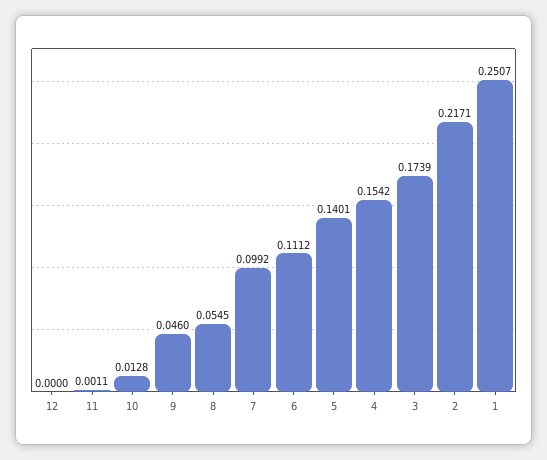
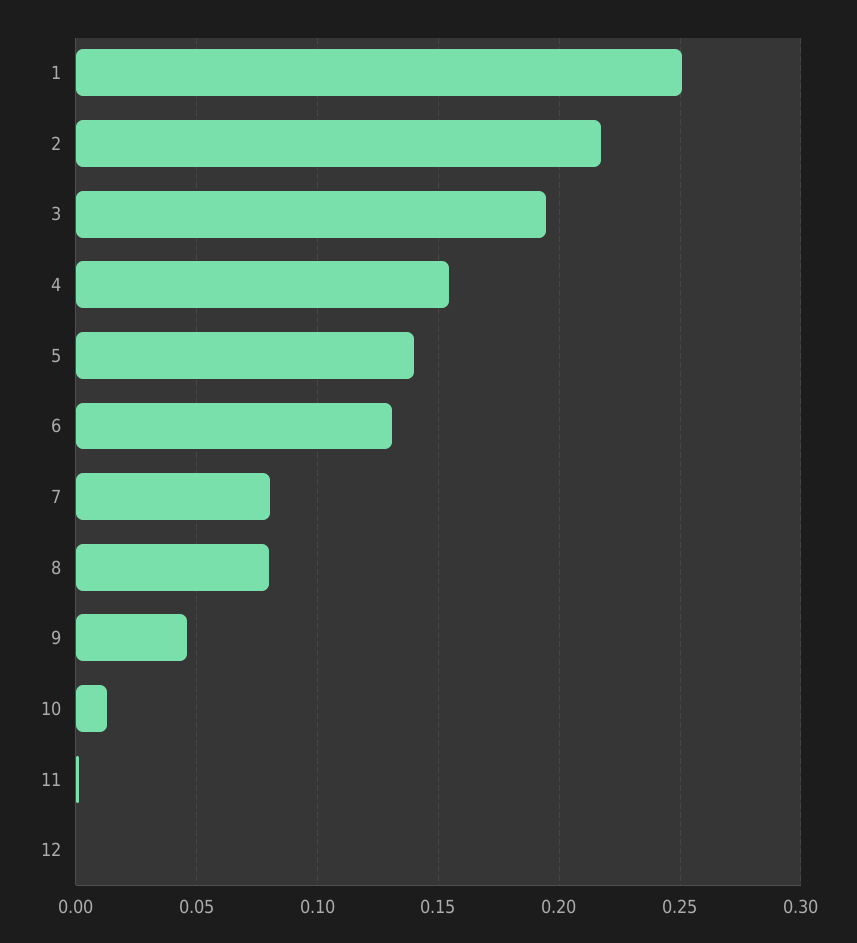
8: 0.0545 -> 0.08
7: 0.0992 -> 0.08
6: 0.1112 -> 0.13
3: 0.1739 -> 0.195

